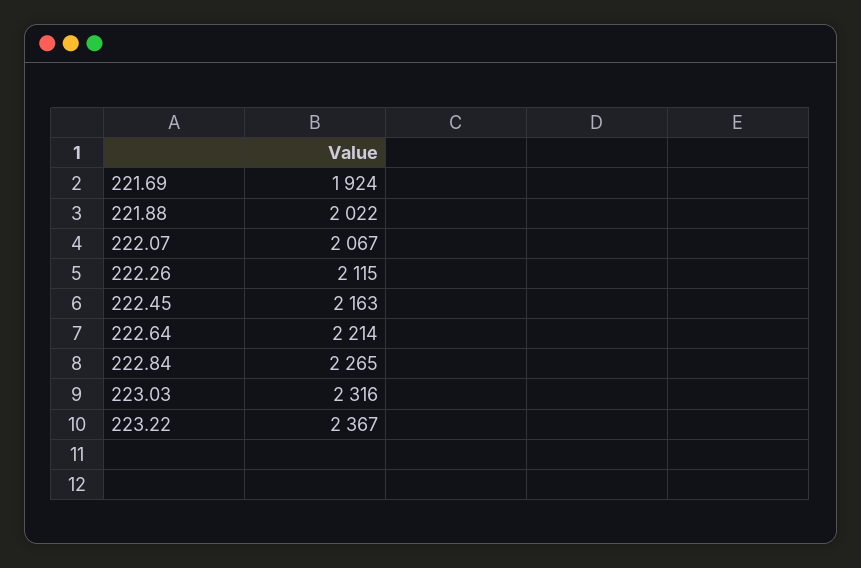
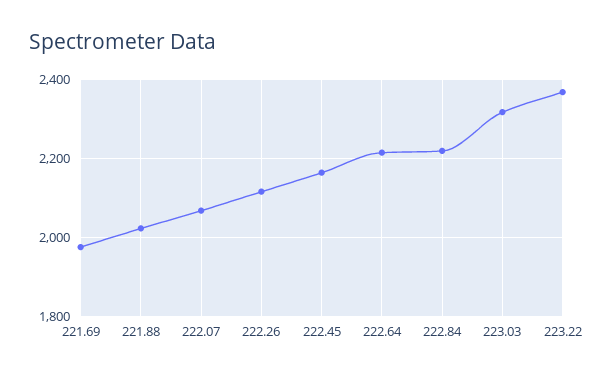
221.69: 1924 -> 1980
222.84: 2265 -> 2220

